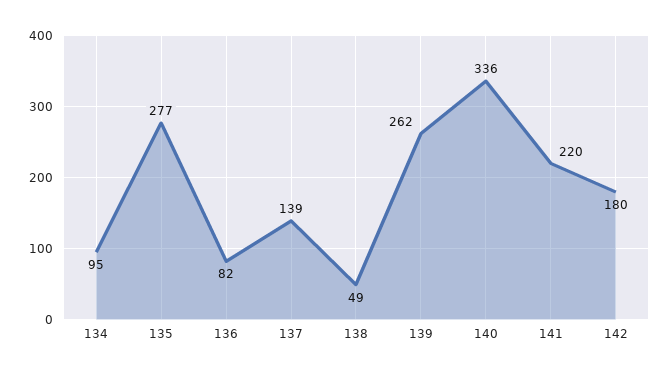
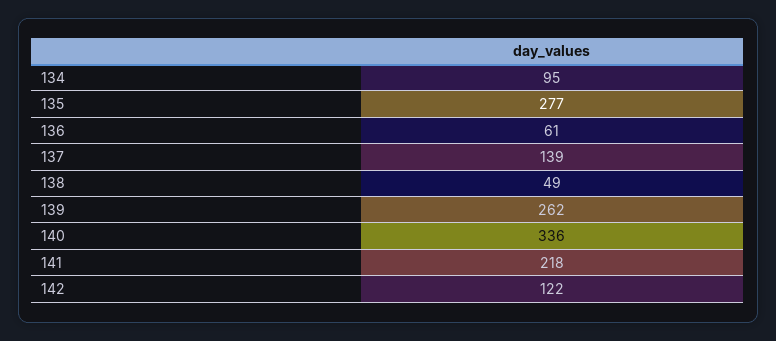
136: 82 -> 61
141: 220 -> 218
142: 180 -> 122

